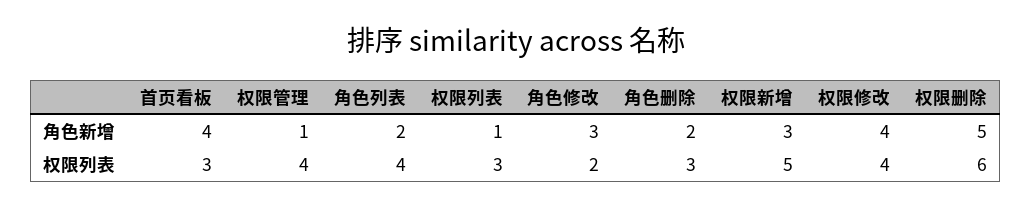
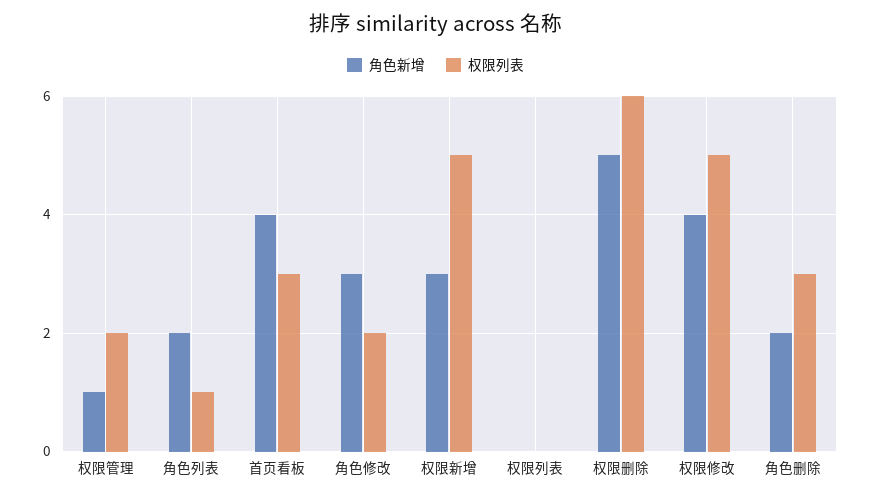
角色新增, 权限列表: 1 -> 0
权限列表, 权限管理: 4 -> 2
权限列表, 角色列表: 4 -> 1
权限列表, 权限列表: 3 -> 0
权限列表, 权限修改: 4 -> 5

